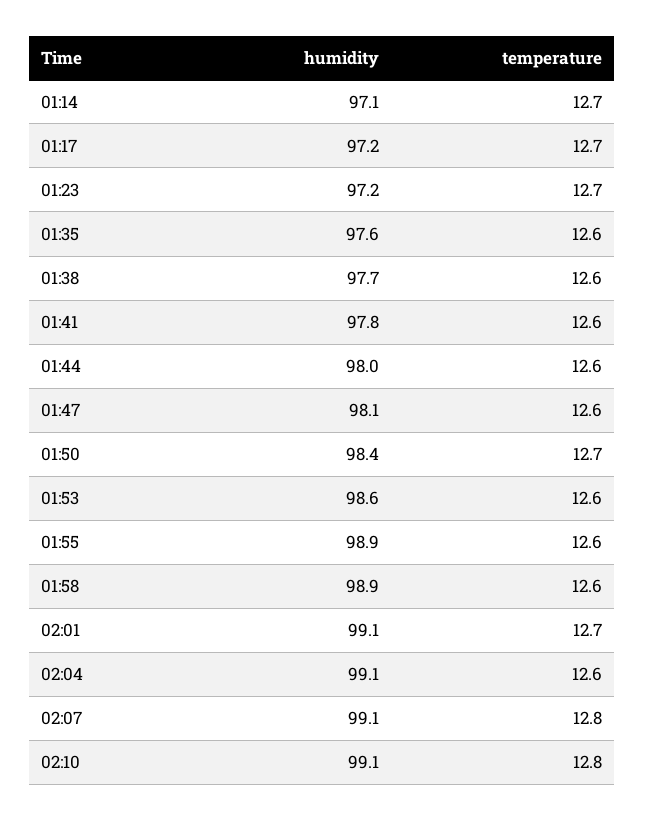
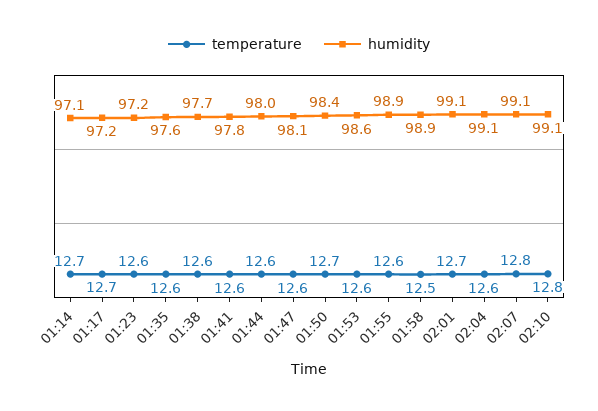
temperature, 01:23: 12.7 -> 12.6
temperature, 01:58: 12.6 -> 12.5

